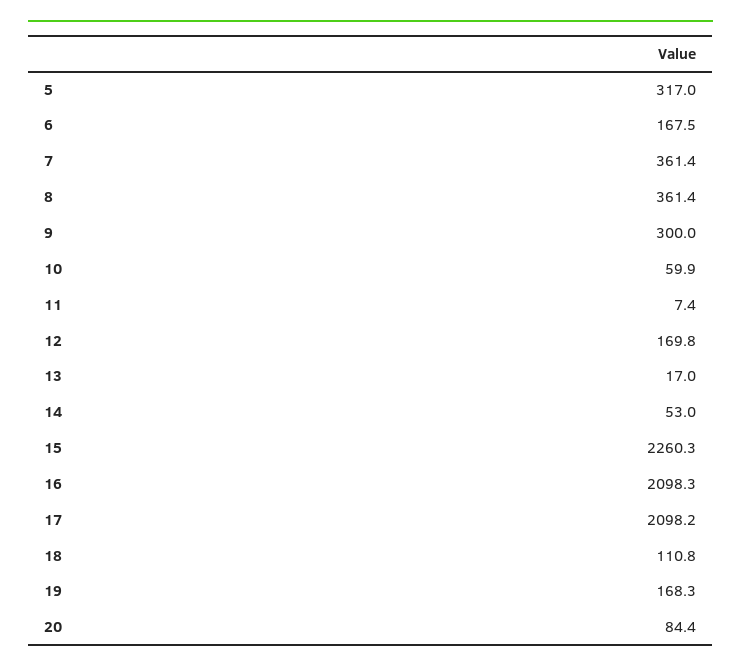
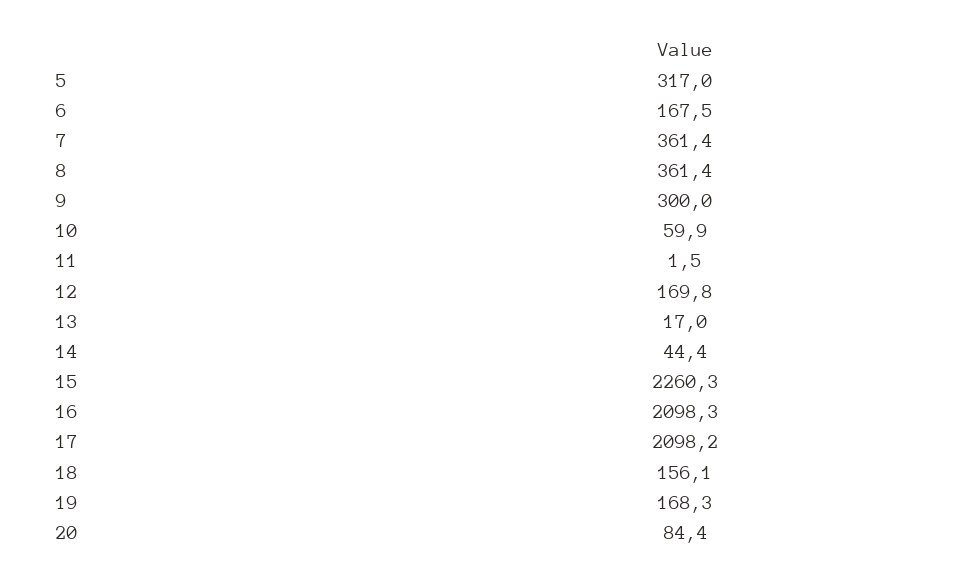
11: 7.4 -> 1.5
14: 53 -> 44.4
18: 110.8 -> 156.1

